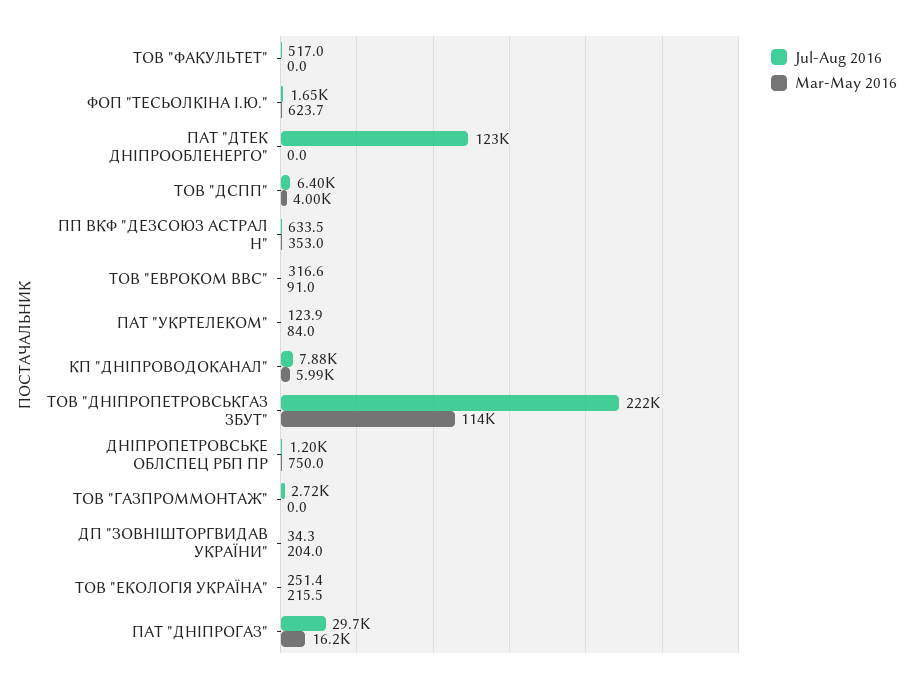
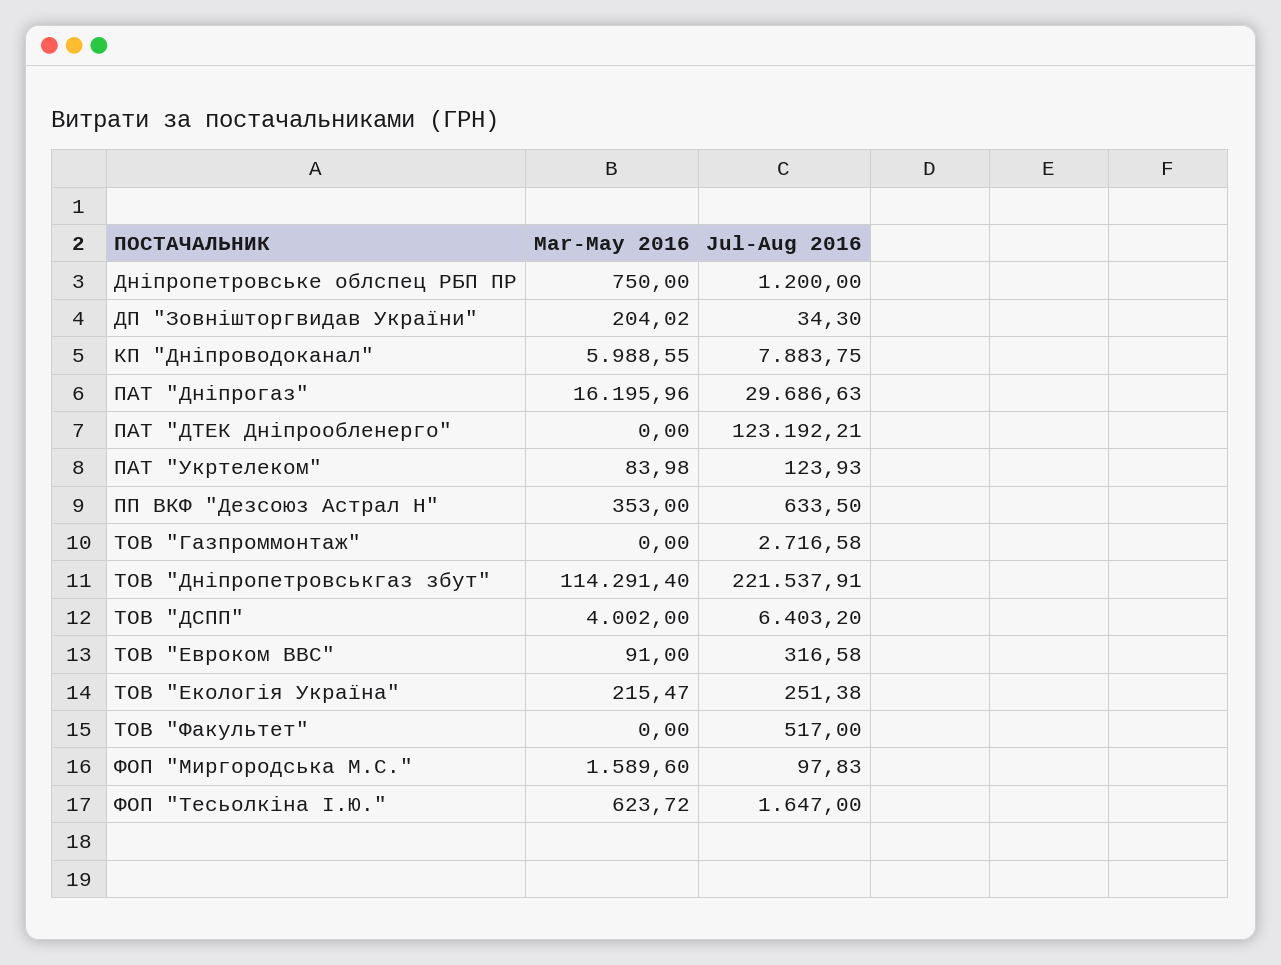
Mar-May 2016, ФОП "Миргородська М.С.": none -> 1589.6
Jul-Aug 2016, ФОП "Миргородська М.С.": none -> 97.83

